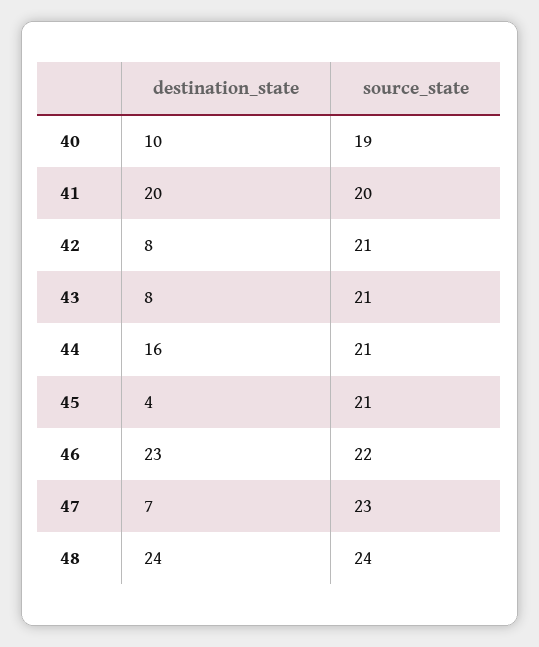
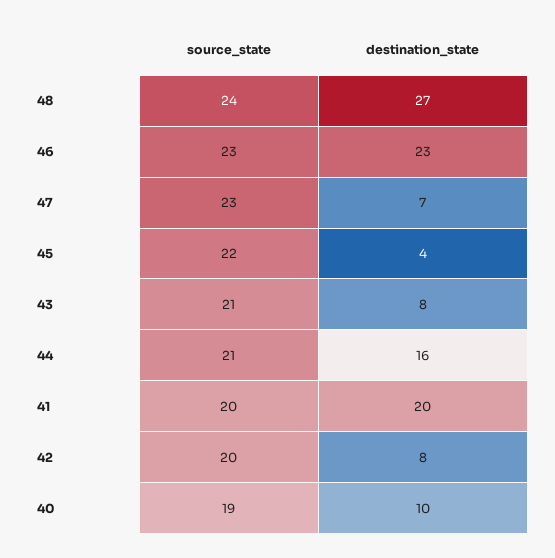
source_state, 42: 21 -> 20
source_state, 45: 21 -> 22
source_state, 46: 22 -> 23
destination_state, 48: 24 -> 27

